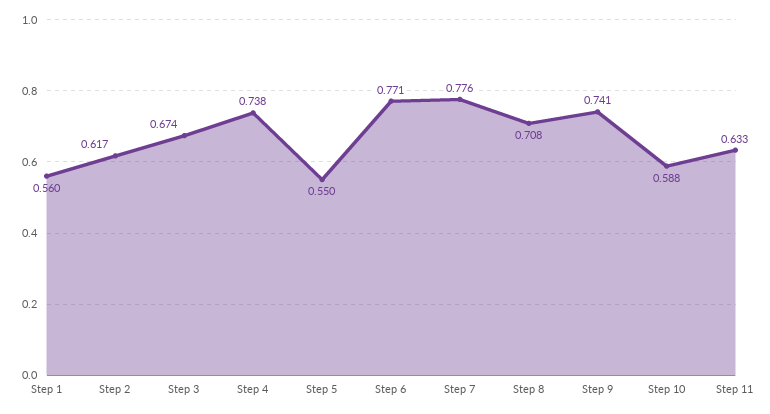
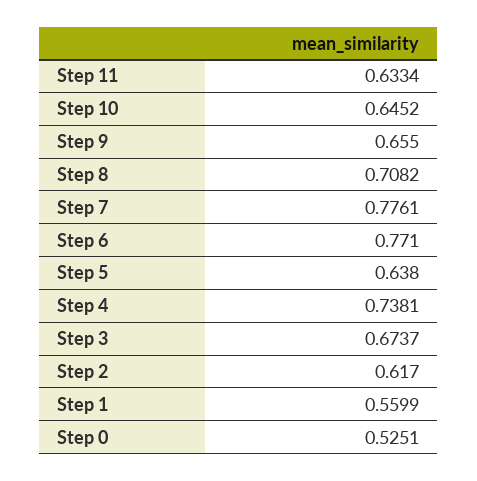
Step 5: 0.55 -> 0.638
Step 9: 0.741 -> 0.655
Step 10: 0.588 -> 0.6452
Step 0: none -> 0.5251

